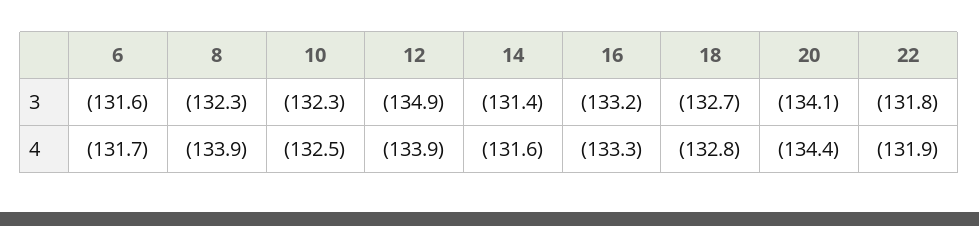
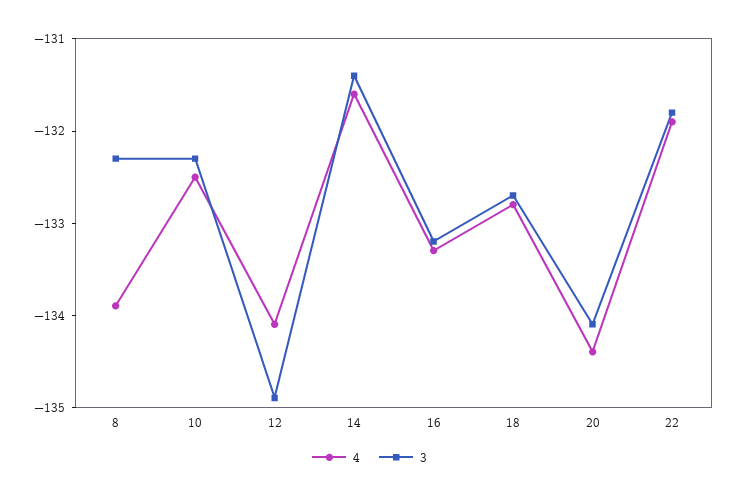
3, 6: -131.6 -> none
4, 6: -131.7 -> none
4, 12: -133.9 -> -134.1

